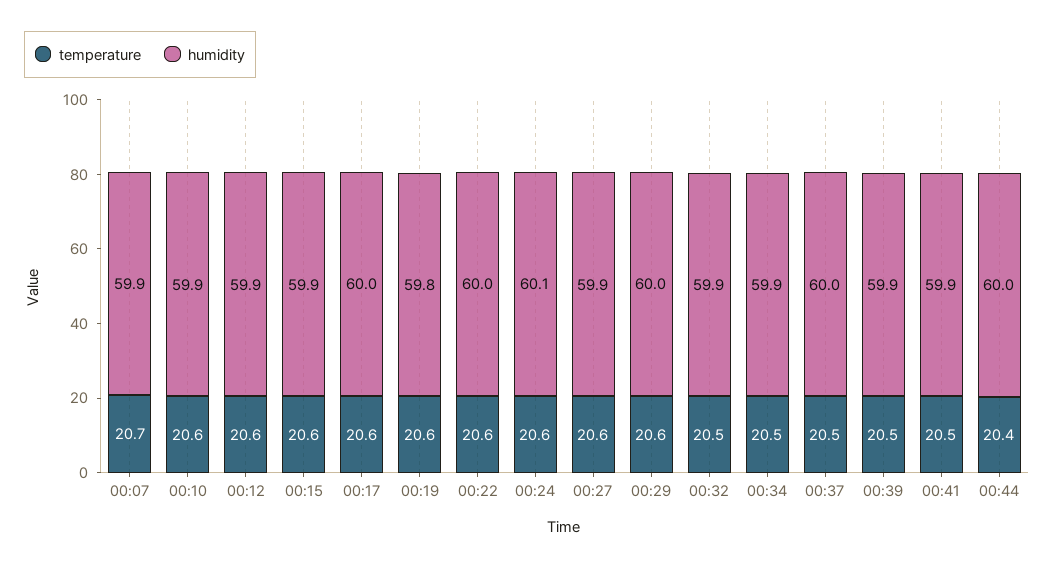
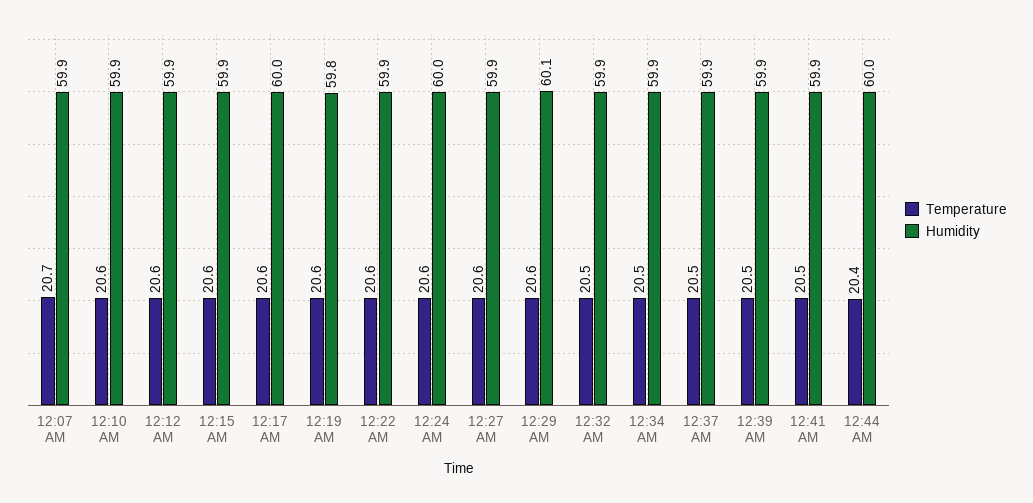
humidity, 00:22: 60 -> 59.9
humidity, 00:24: 60.1 -> 60
humidity, 00:29: 60 -> 60.1
humidity, 00:37: 60 -> 59.9

